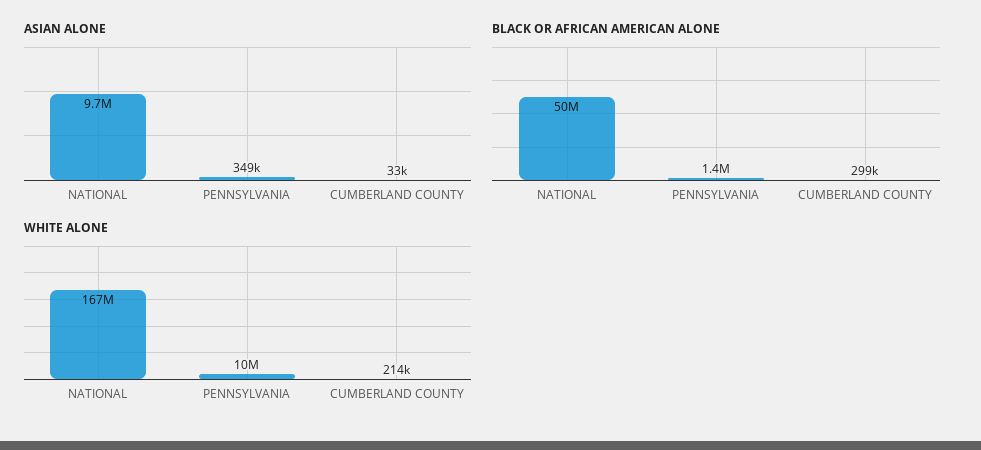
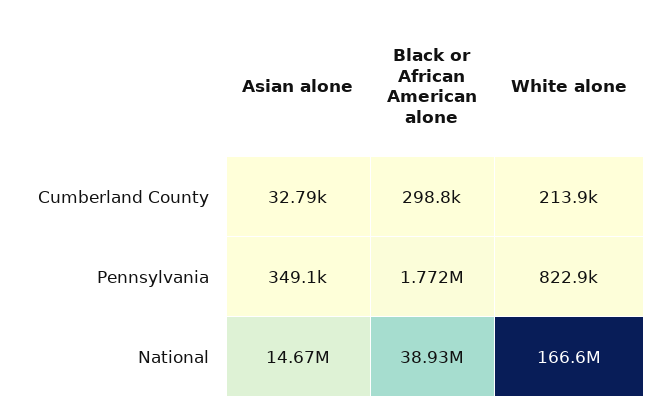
ASIAN ALONE, NATIONAL: 9700000 -> 14670000
BLACK OR AFRICAN AMERICAN ALONE, NATIONAL: 50000000 -> 38930000
BLACK OR AFRICAN AMERICAN ALONE, PENNSYLVANIA: 1400000 -> 1772000
WHITE ALONE, PENNSYLVANIA: 10000000 -> 822900

